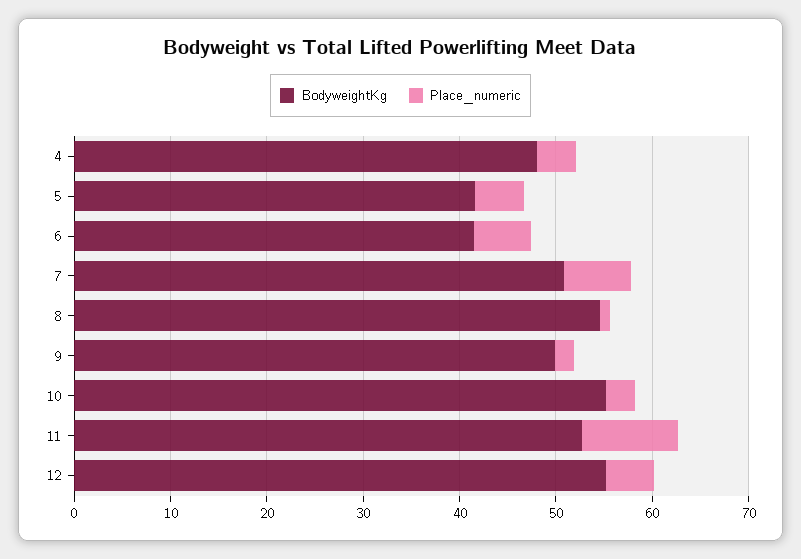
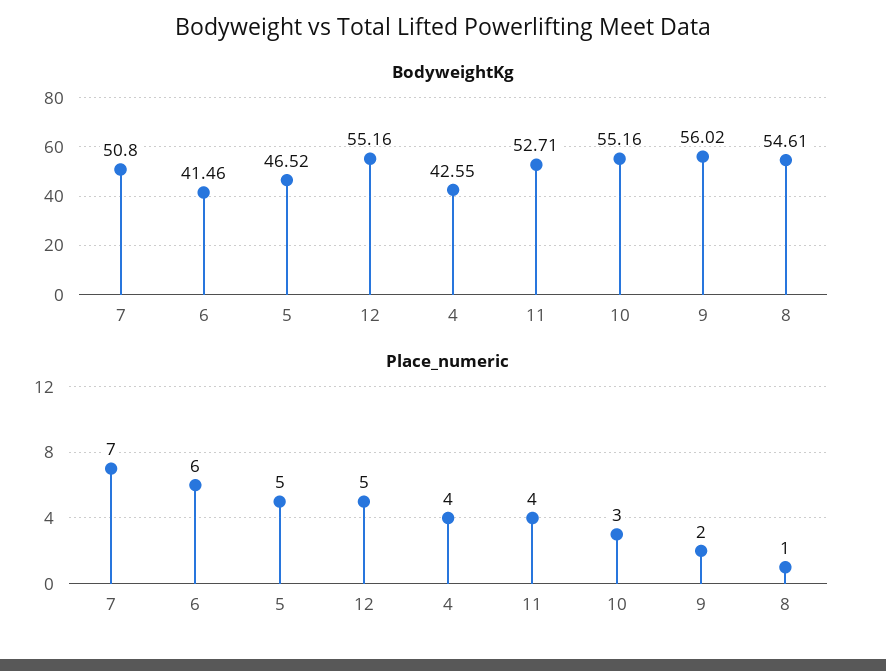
BodyweightKg, 4: 48 -> 42.55
BodyweightKg, 5: 42 -> 46.52
BodyweightKg, 9: 50 -> 56.02
Place_numeric, 11: 10 -> 4

